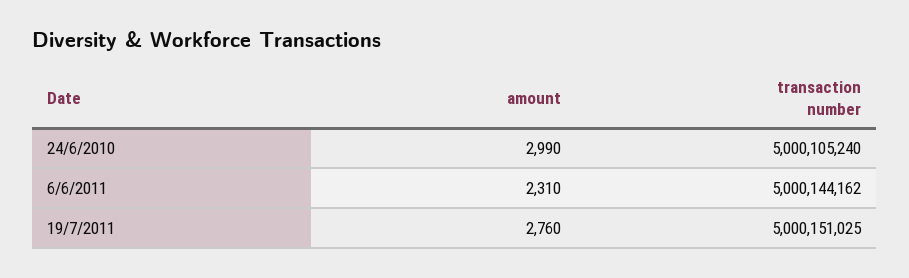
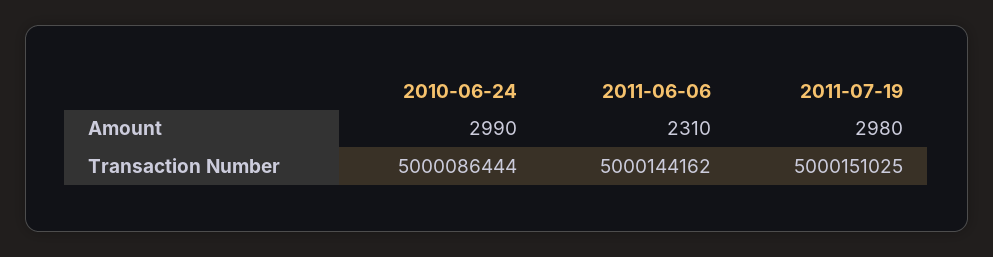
transaction number, 24/6/2010: 5000105240 -> 5000086444
amount, 19/7/2011: 2760 -> 2980

